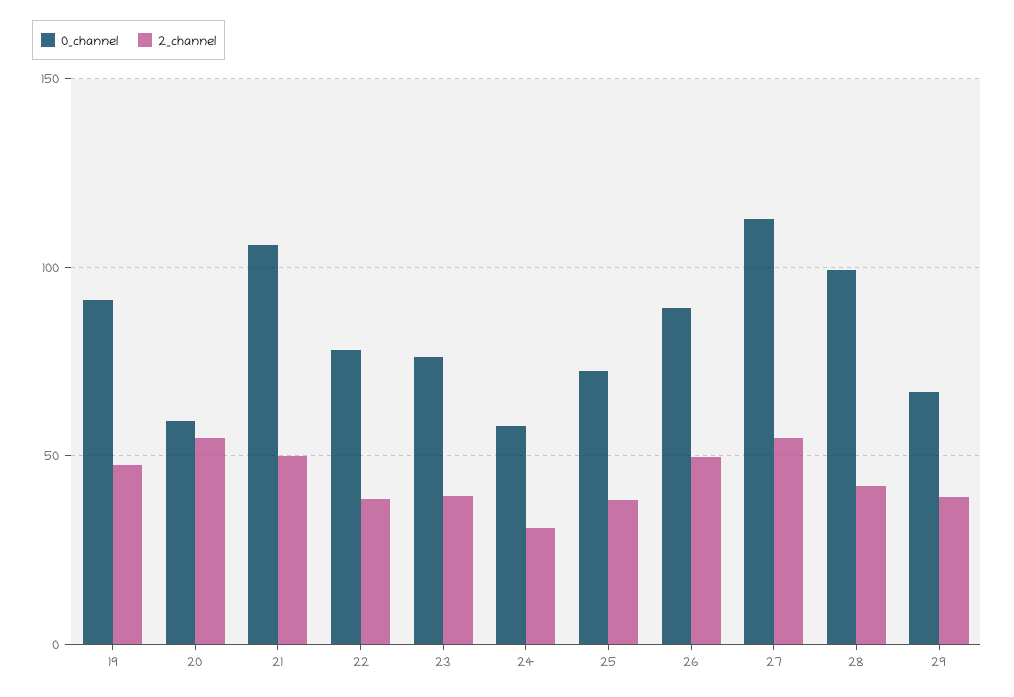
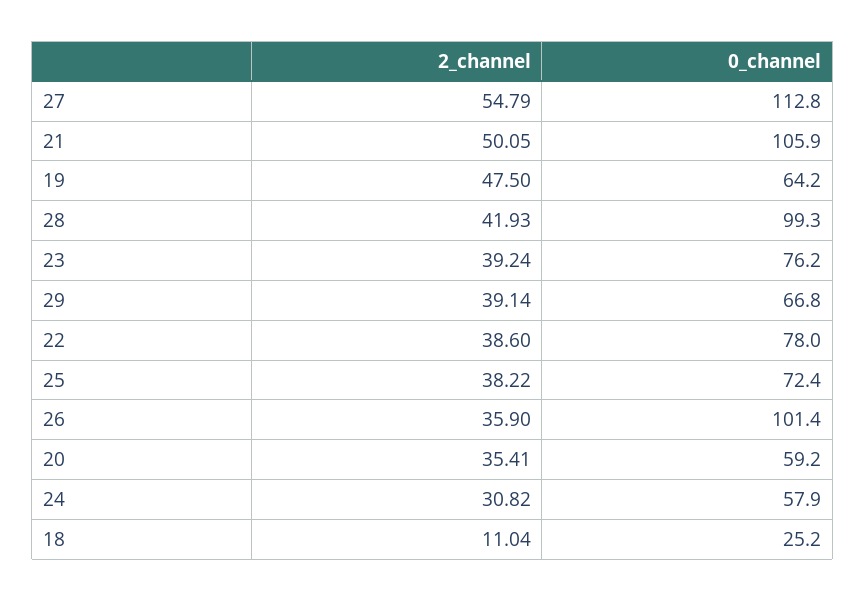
0_channel, 19: 90 -> 64.2
2_channel, 20: 55 -> 35.41
0_channel, 26: 90 -> 101.4
2_channel, 26: 50 -> 35.9
2_channel, 18: none -> 11.04
0_channel, 18: none -> 25.2

